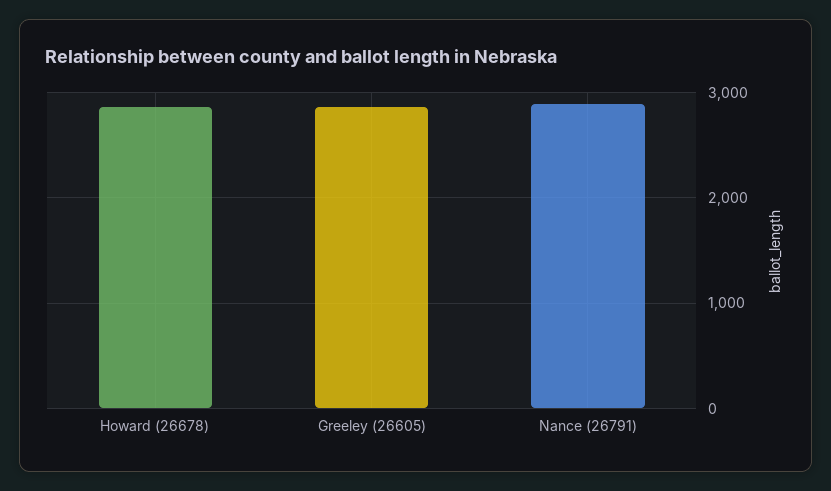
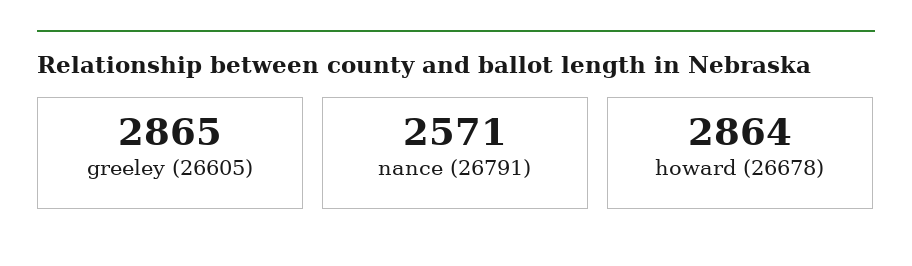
Nance (26791): 2900 -> 2571

